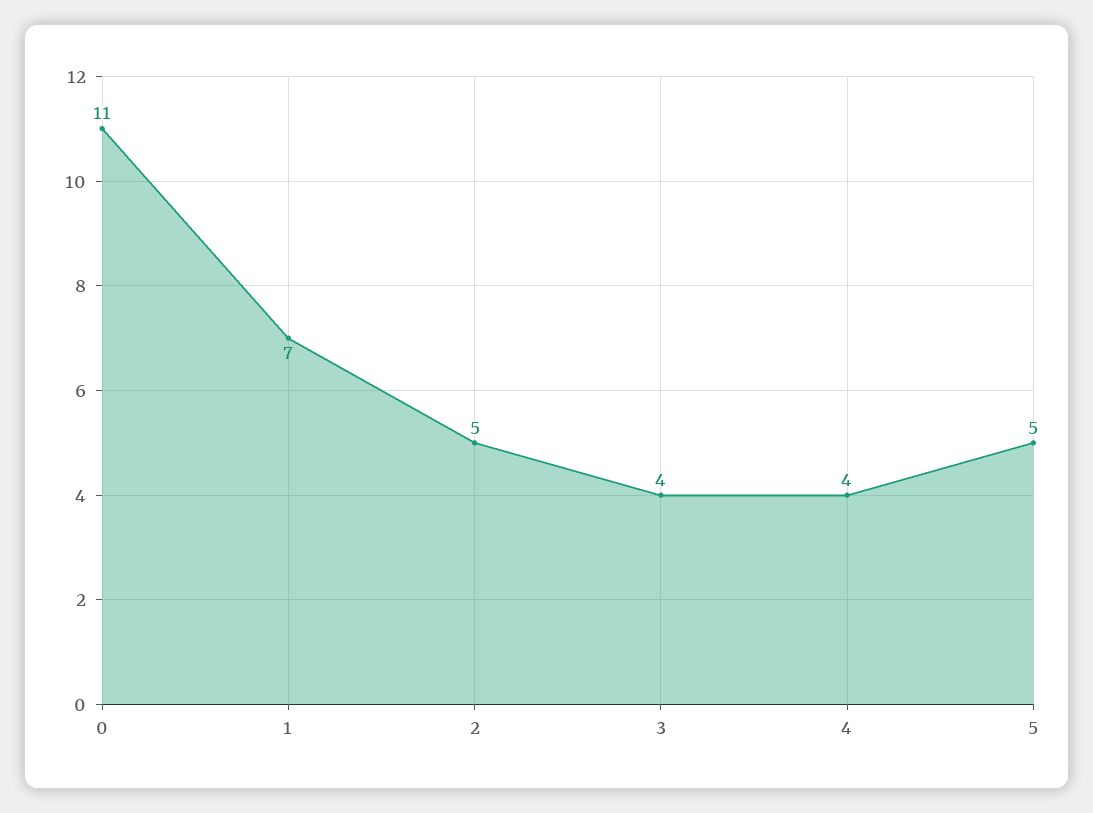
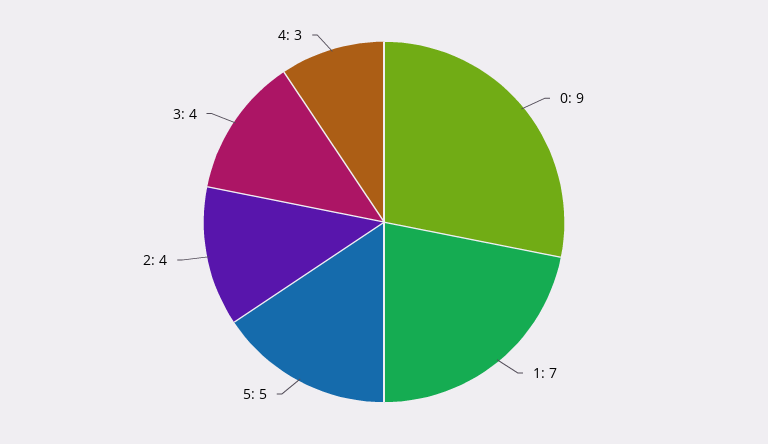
0: 11 -> 9
2: 5 -> 4
4: 4 -> 3

